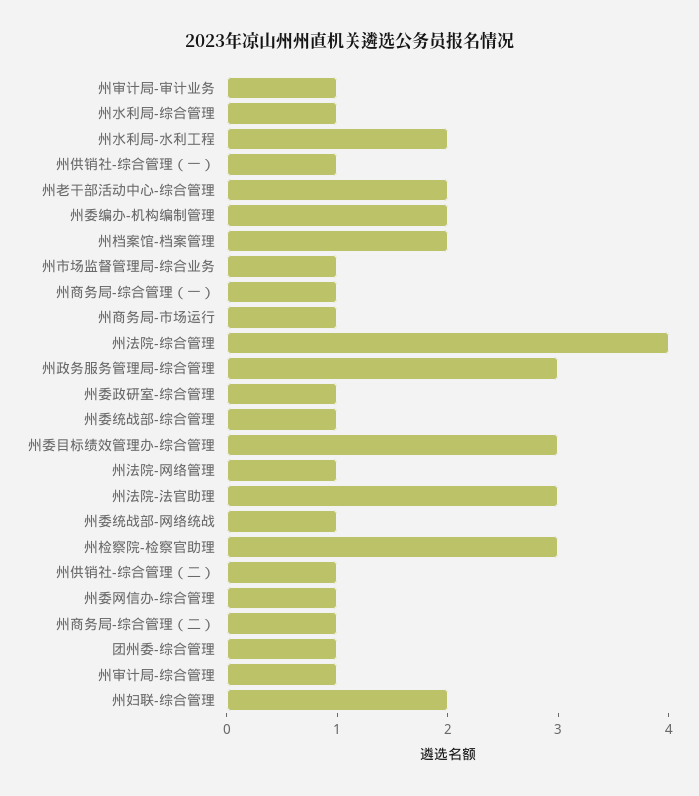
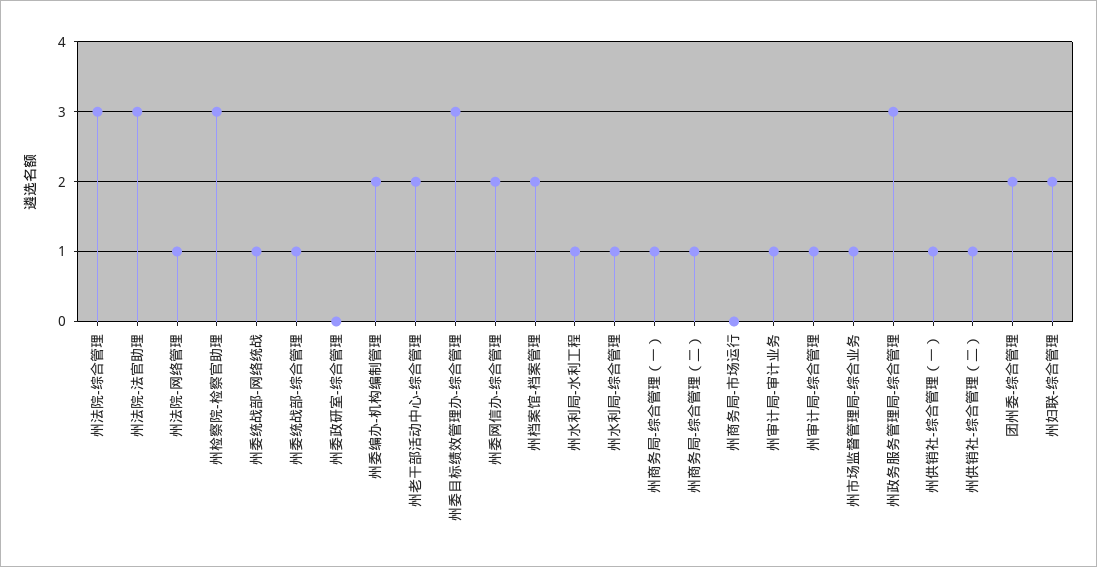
州水利局-水利工程: 2 -> 1
州商务局-市场运行: 1 -> 0
州法院-综合管理: 4 -> 3
州委政研室-综合管理: 1 -> 0
州委网信办-综合管理: 1 -> 2
团州委-综合管理: 1 -> 2

